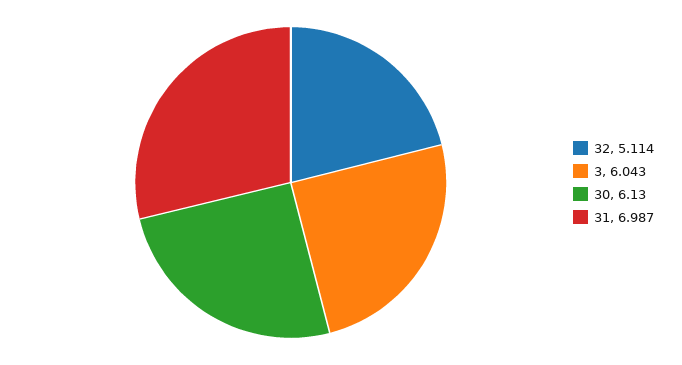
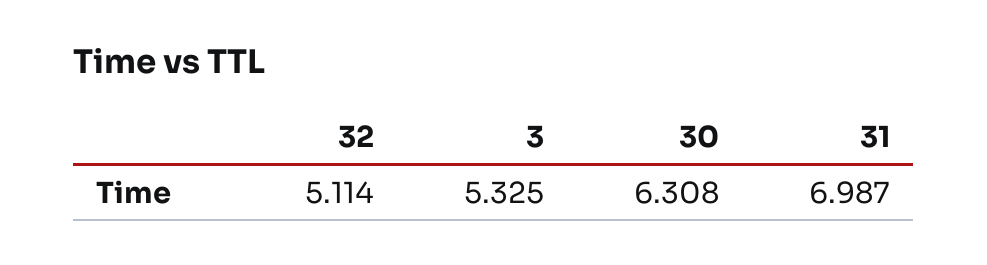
3: 6.043 -> 5.325
30: 6.13 -> 6.308

